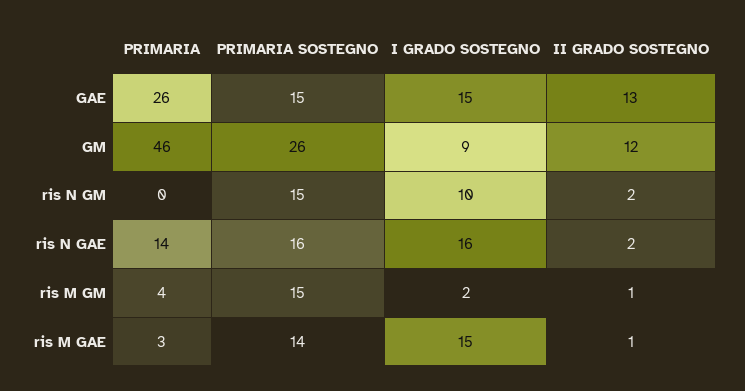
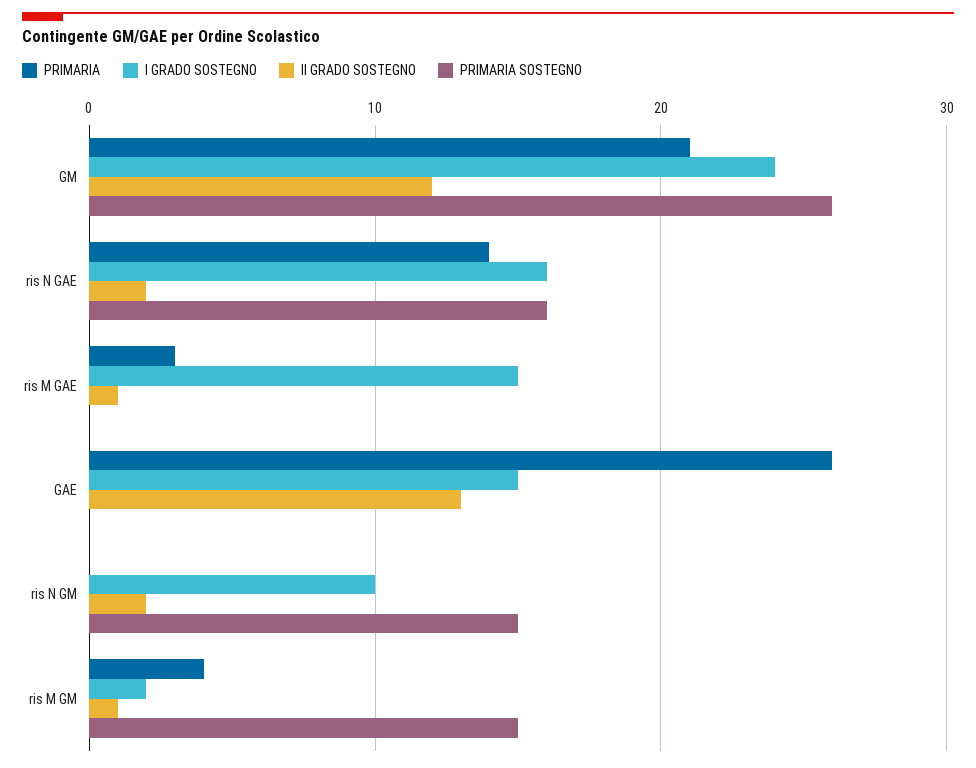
PRIMARIA SOSTEGNO, GAE: 15 -> 0
PRIMARIA, GM: 46 -> 21
I GRADO SOSTEGNO, GM: 9 -> 24
PRIMARIA SOSTEGNO, ris M GAE: 14 -> 0

